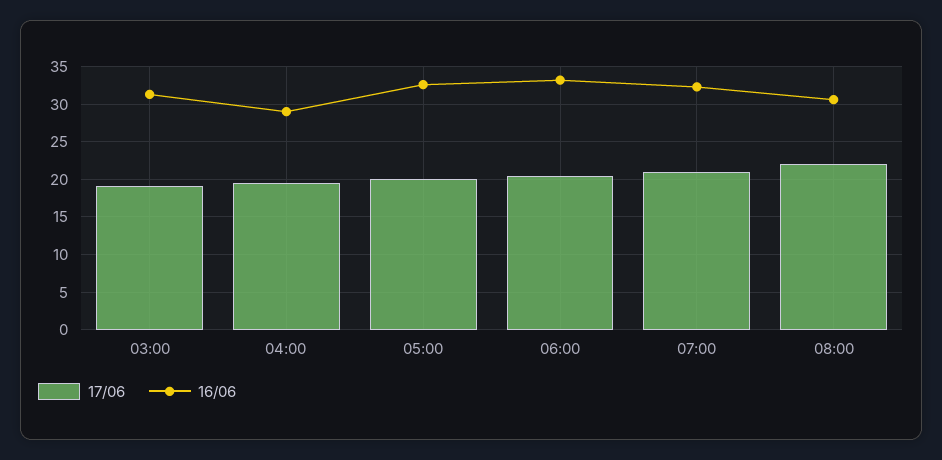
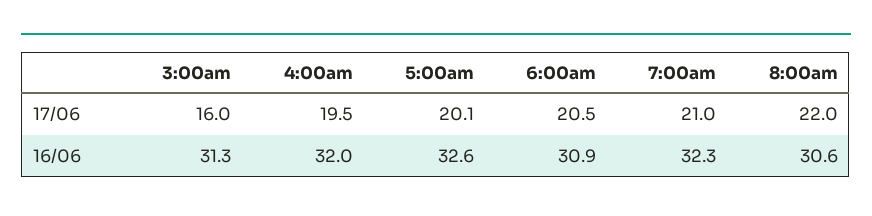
17/06, 03:00: 19 -> 16
16/06, 04:00: 29 -> 32
16/06, 06:00: 33 -> 30.9

